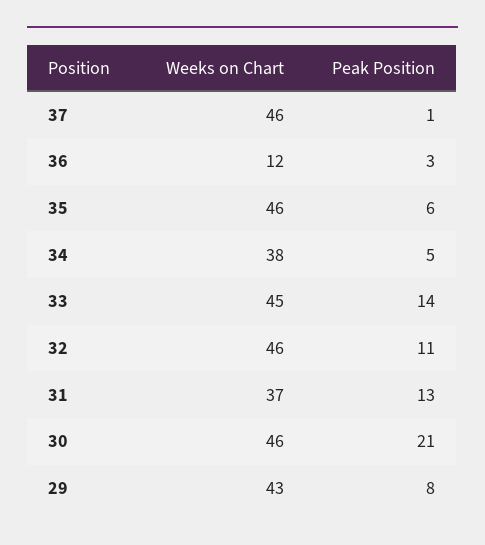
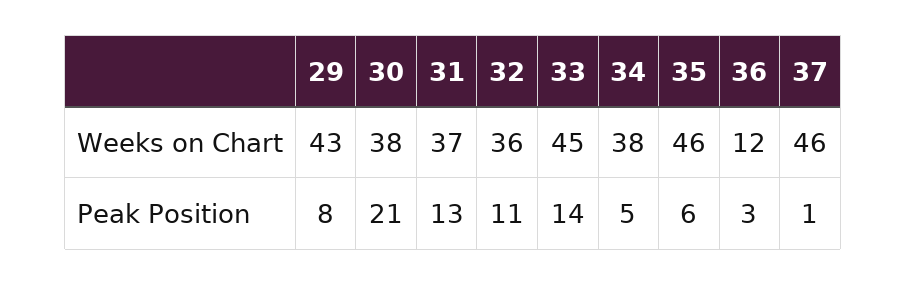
Weeks on Chart, 32: 46 -> 36
Weeks on Chart, 30: 46 -> 38

